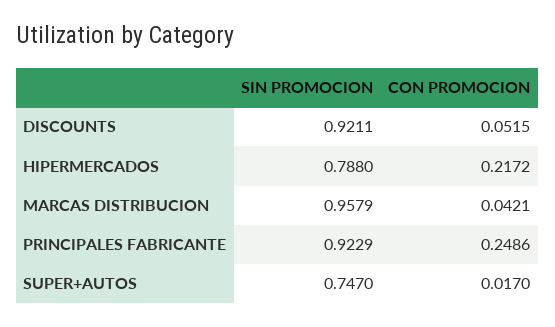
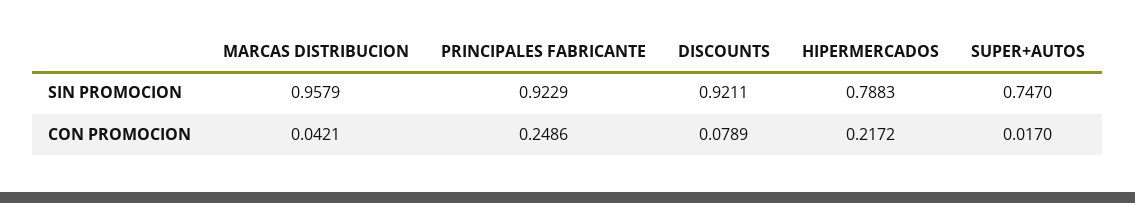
CON PROMOCION, DISCOUNTS: 0.0515 -> 0.0789
SIN PROMOCION, HIPERMERCADOS: 0.788 -> 0.7883

